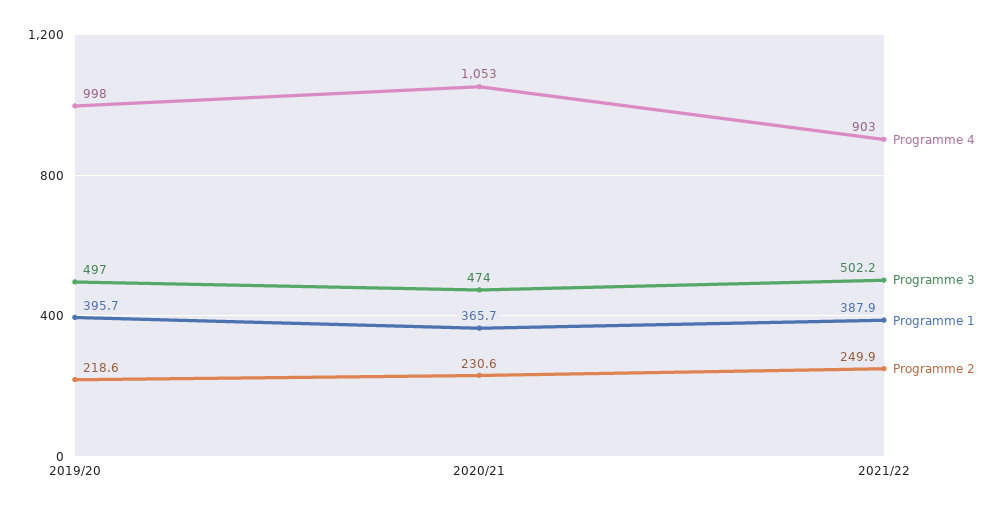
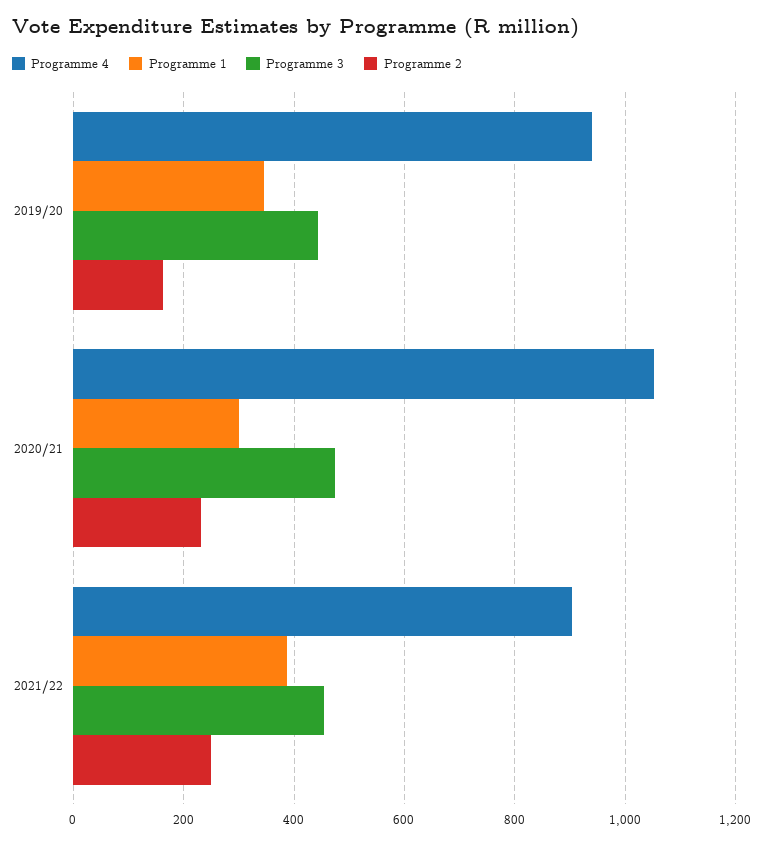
Programme 4, 2019/20: 998 -> 940
Programme 3, 2019/20: 497 -> 440
Programme 1, 2019/20: 395.7 -> 340
Programme 2, 2019/20: 218.6 -> 160
Programme 1, 2020/21: 365.7 -> 300
Programme 3, 2021/22: 502.2 -> 460

